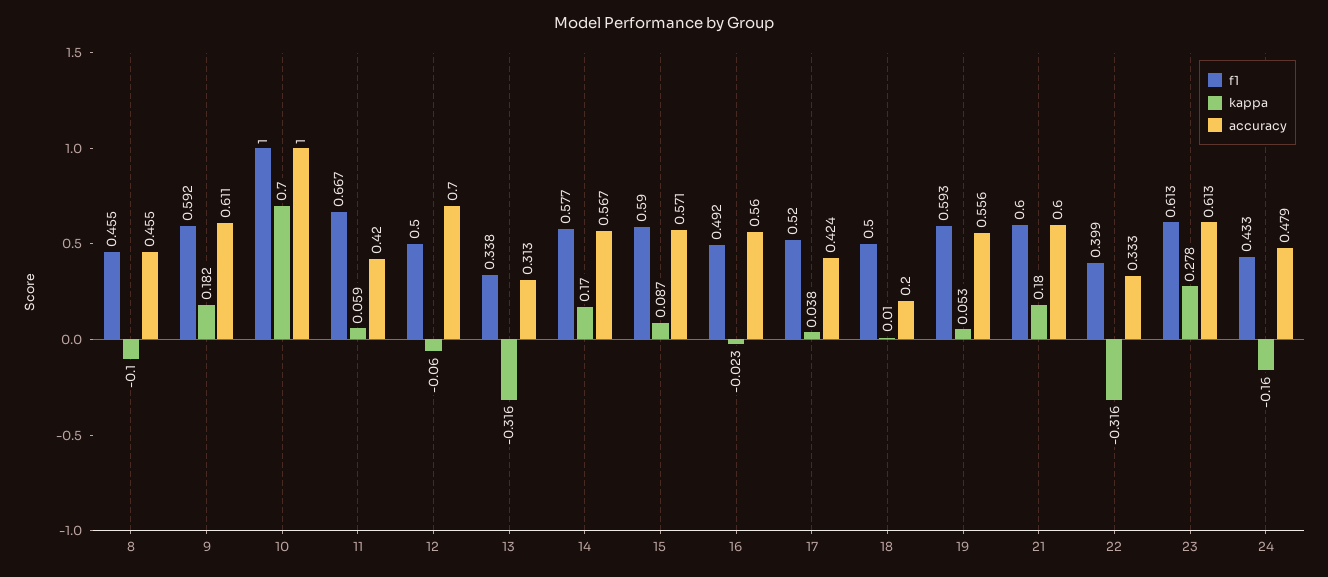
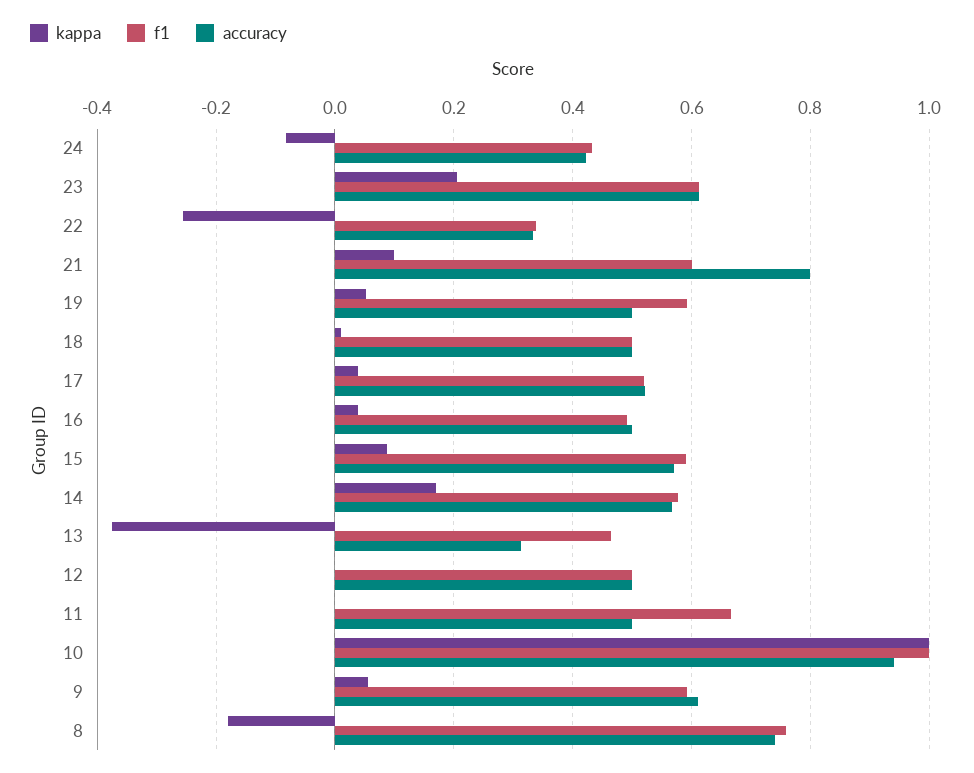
f1, 8: 0.455 -> 0.76
kappa, 8: -0.1 -> -0.18
accuracy, 8: 0.455 -> 0.74
kappa, 9: 0.182 -> 0.06
kappa, 10: 0.7 -> 1
accuracy, 10: 1 -> 0.94
kappa, 11: 0.059 -> 0
accuracy, 11: 0.42 -> 0.5
kappa, 12: -0.06 -> 0
accuracy, 12: 0.7 -> 0.5
f1, 13: 0.338 -> 0.46
kappa, 13: -0.316 -> -0.38
kappa, 16: -0.023 -> 0.04
accuracy, 16: 0.56 -> 0.5
accuracy, 17: 0.424 -> 0.52
accuracy, 18: 0.2 -> 0.5
accuracy, 19: 0.556 -> 0.5
kappa, 21: 0.18 -> 0.1
accuracy, 21: 0.6 -> 0.8
f1, 22: 0.399 -> 0.34
kappa, 22: -0.316 -> -0.26
kappa, 23: 0.278 -> 0.2
kappa, 24: -0.16 -> -0.08
accuracy, 24: 0.479 -> 0.42

